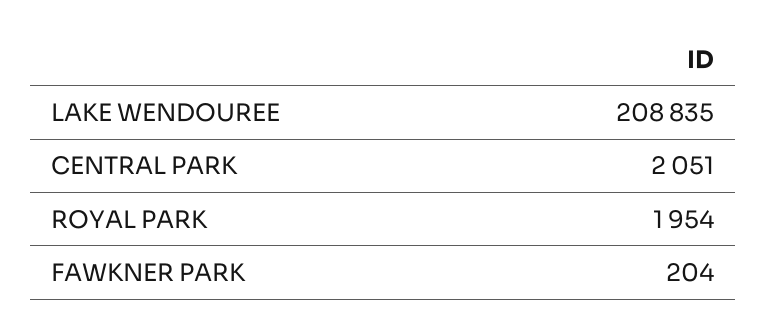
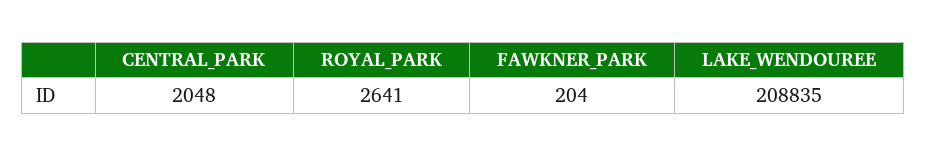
CENTRAL PARK: 2051 -> 2048
ROYAL PARK: 1954 -> 2641

